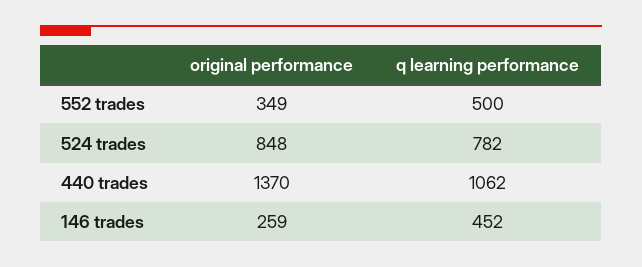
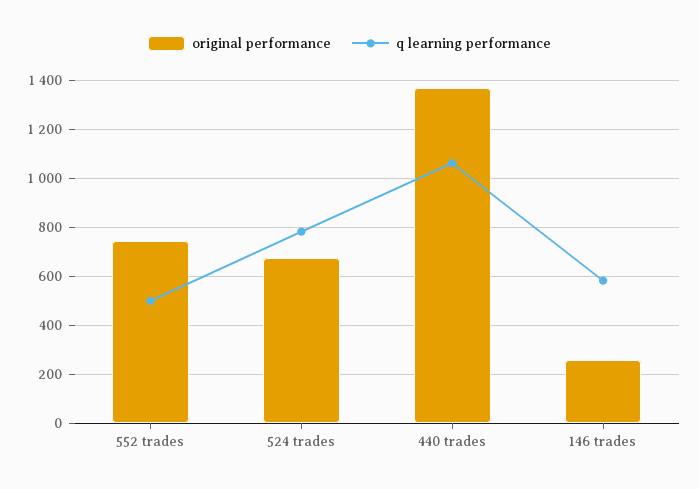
original performance, 552 trades: 349 -> 750
original performance, 524 trades: 848 -> 675
q learning performance, 146 trades: 452 -> 575

